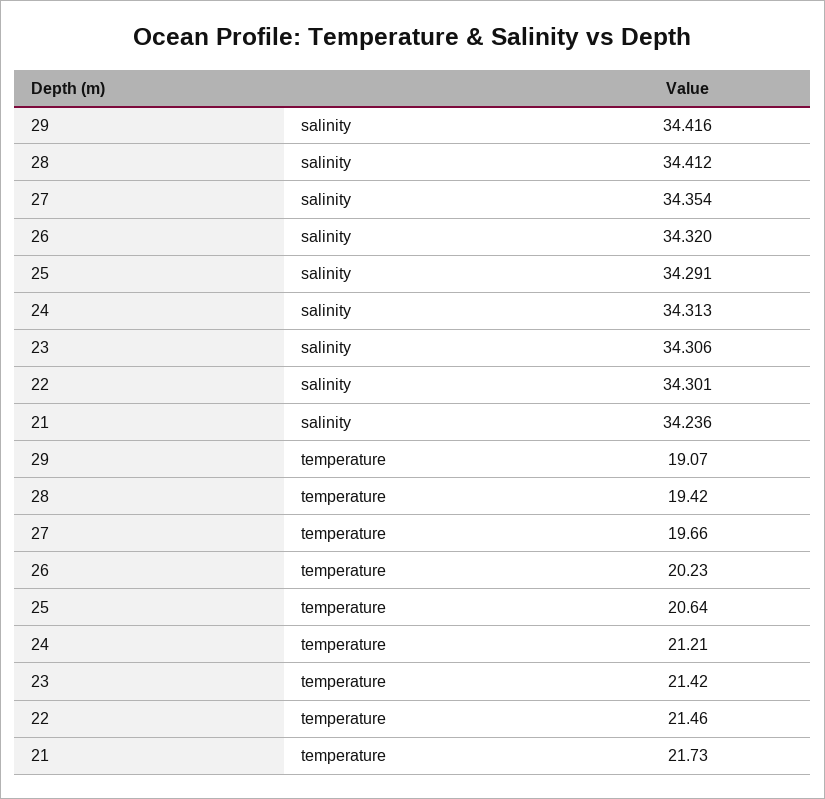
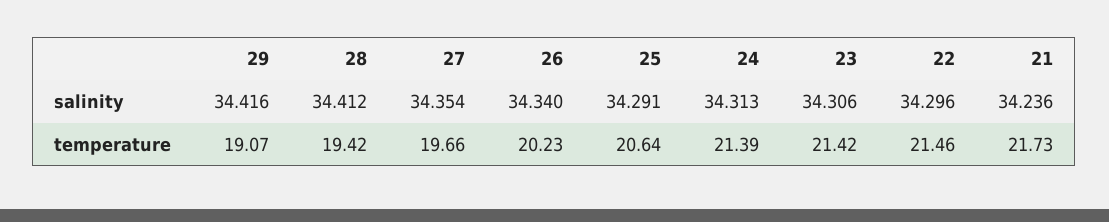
26, salinity: 34.32 -> 34.34
22, salinity: 34.301 -> 34.296
24, temperature: 21.21 -> 21.39

